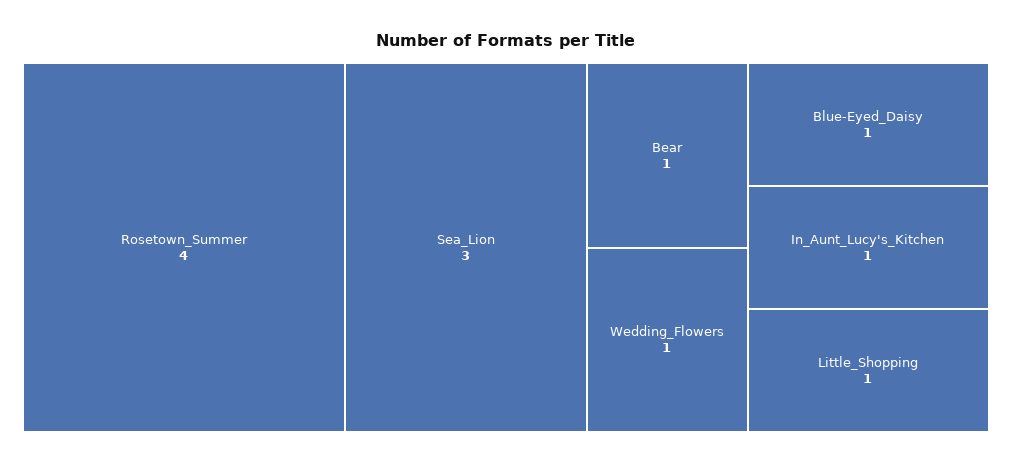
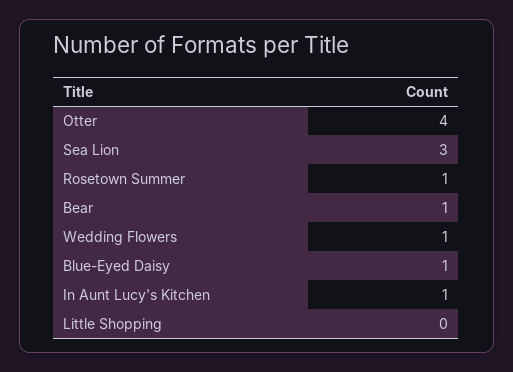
Rosetown_Summer: 4 -> 1
Little_Shopping: 1 -> 0
Otter: none -> 4

